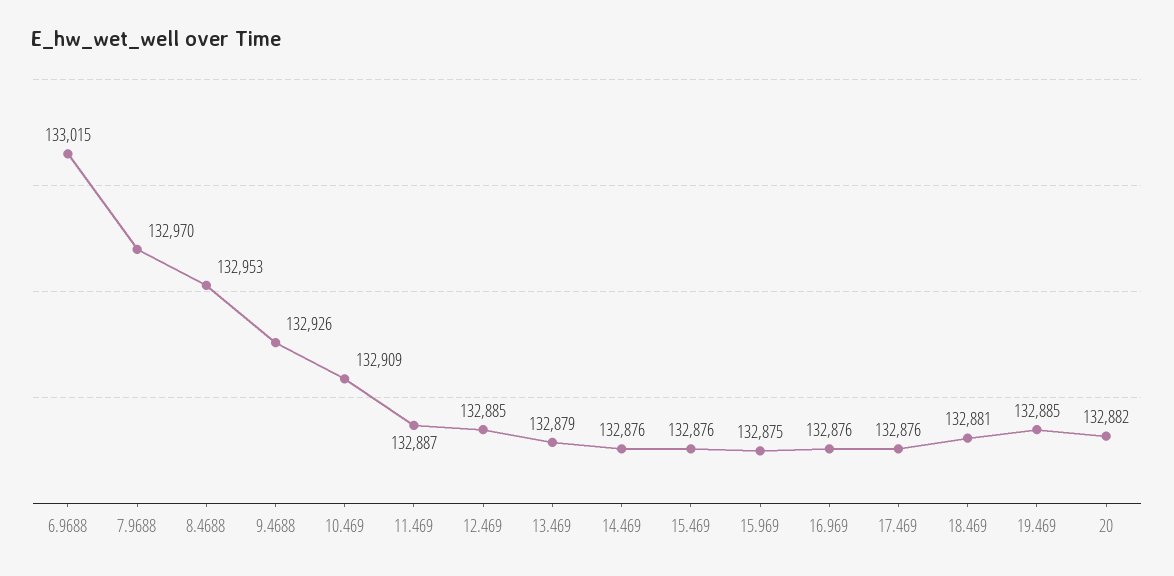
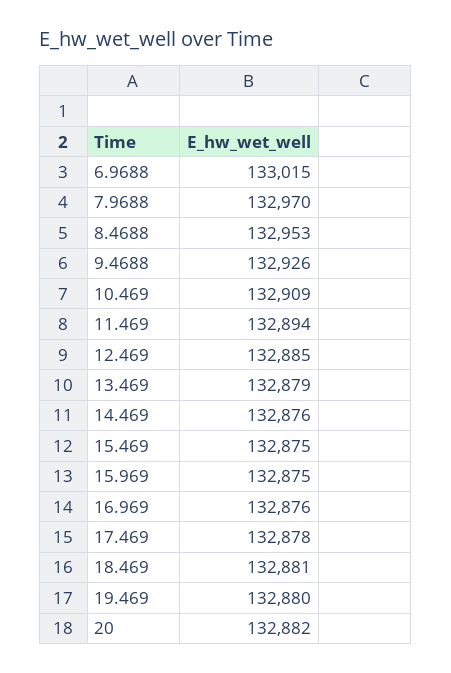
11.469: 132887 -> 132894
15.469: 132876 -> 132875
17.469: 132876 -> 132878
19.469: 132885 -> 132880

